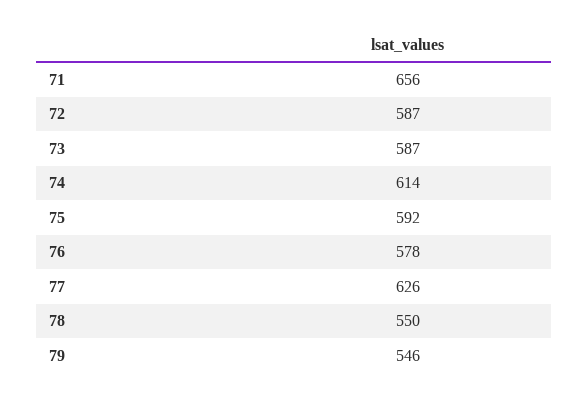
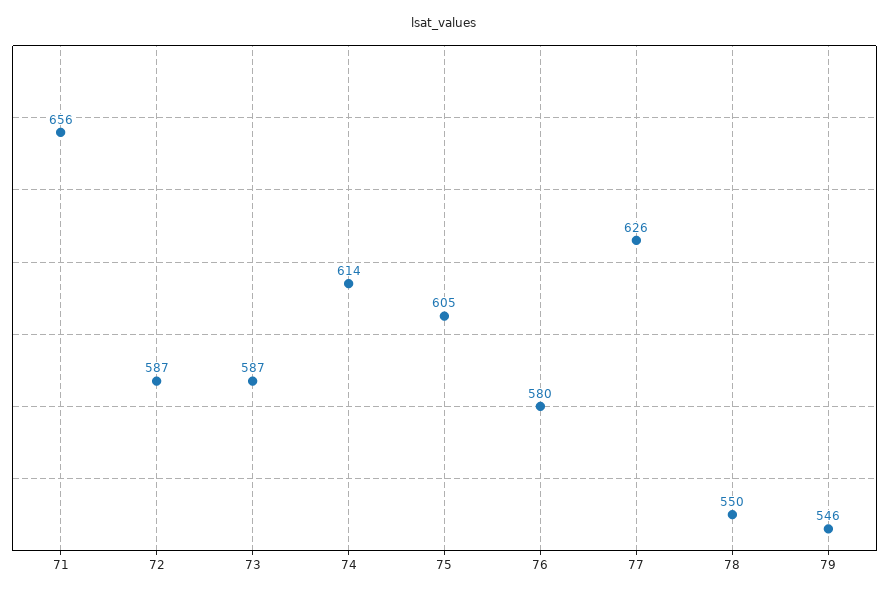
75: 592 -> 605
76: 578 -> 580

